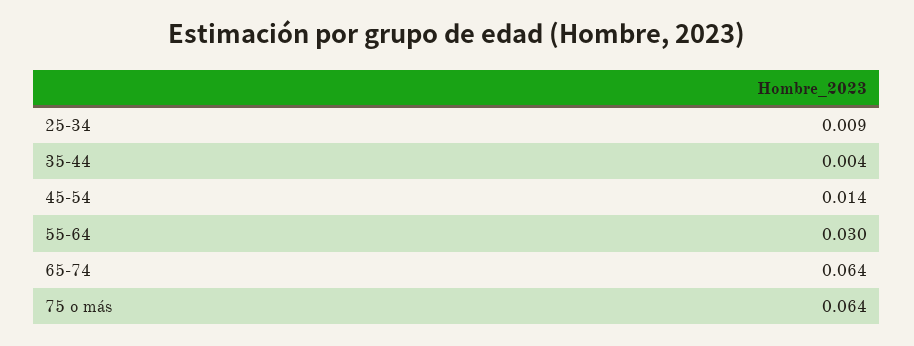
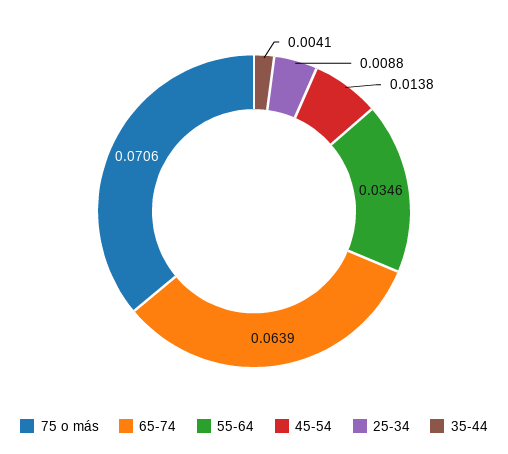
55-64: 0.03 -> 0.0346
75 o más: 0.064 -> 0.0706

